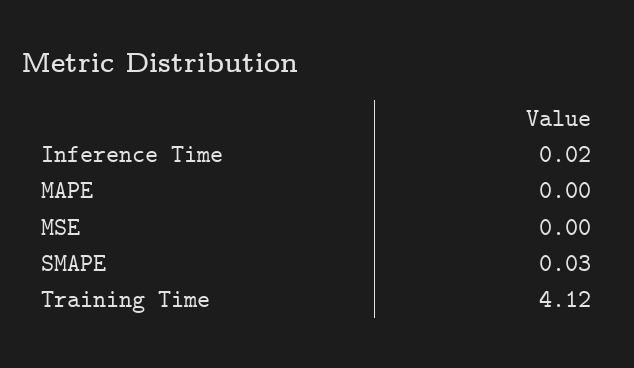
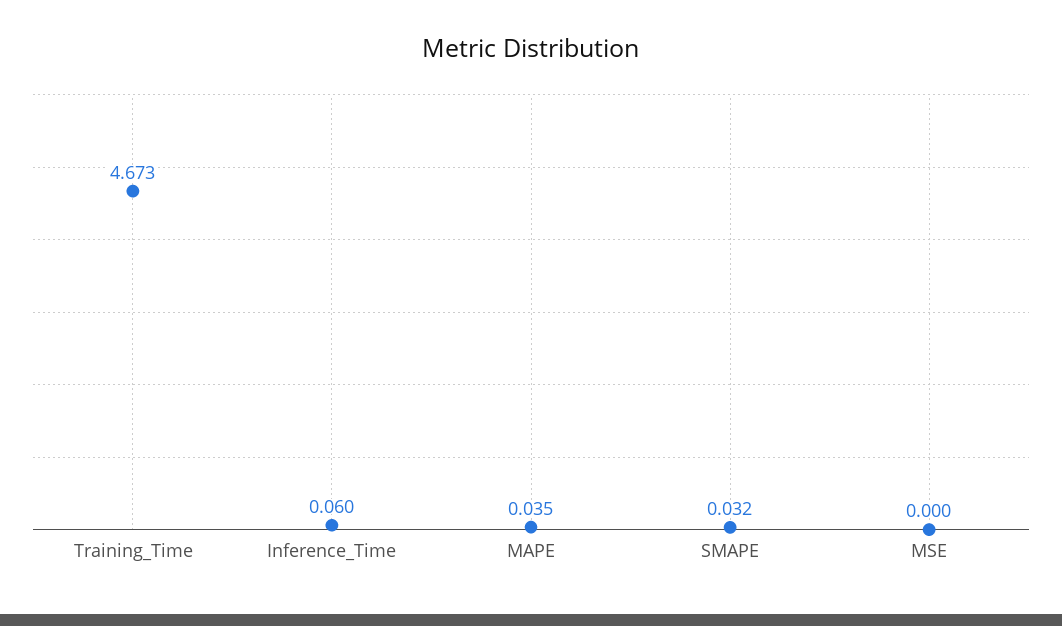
Inference Time: 0.02 -> 0.06
MAPE: 0 -> 0.035
Training Time: 4.12 -> 4.673

